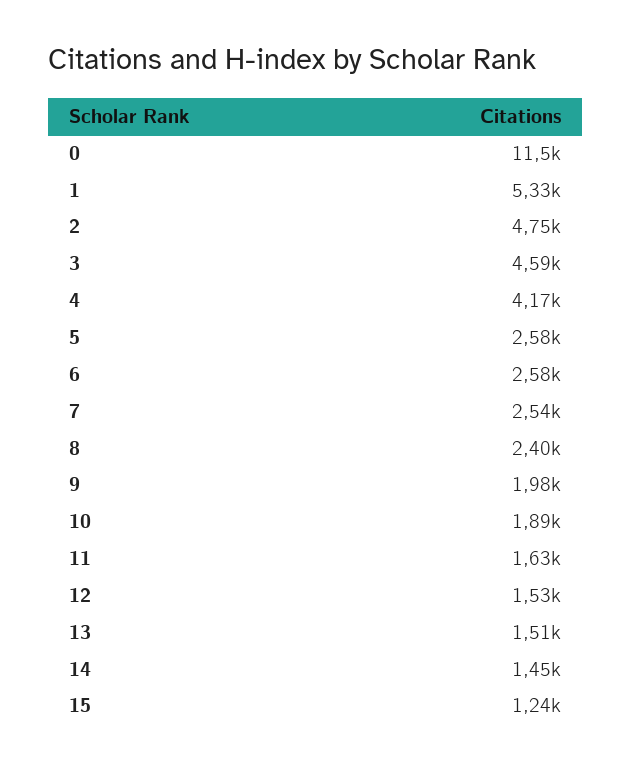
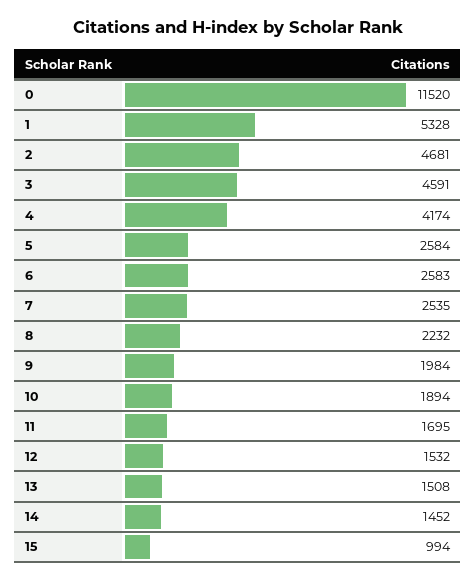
2: 4750 -> 4681
8: 2400 -> 2232
11: 1630 -> 1695
15: 1240 -> 994

